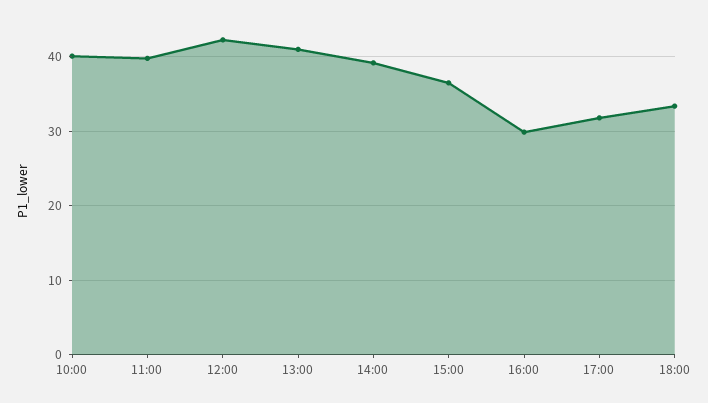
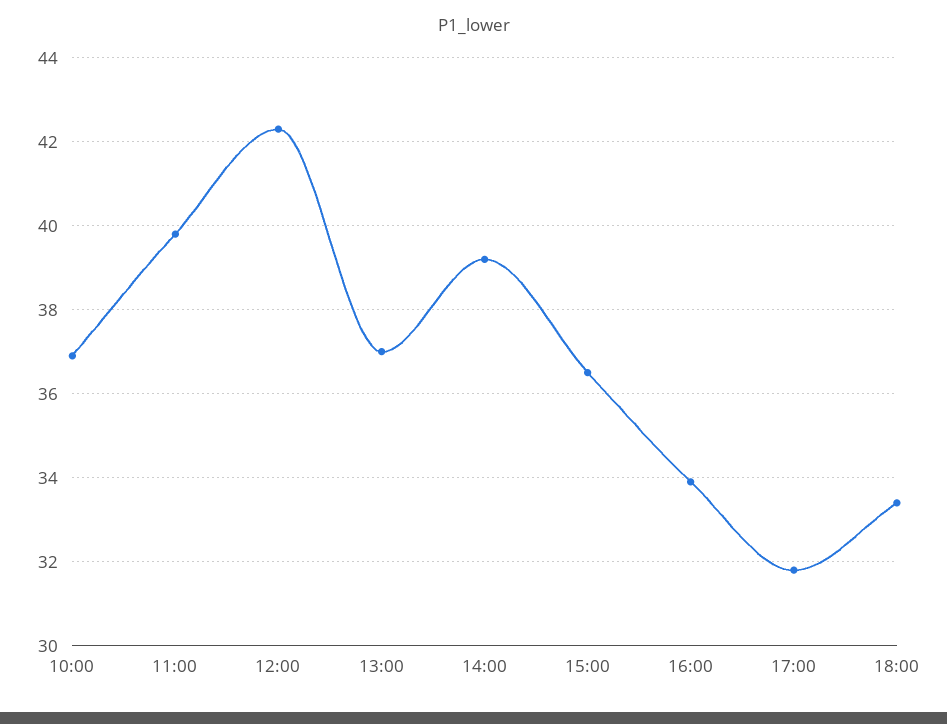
10:00: 40 -> 37
13:00: 41 -> 37
16:00: 30 -> 34

